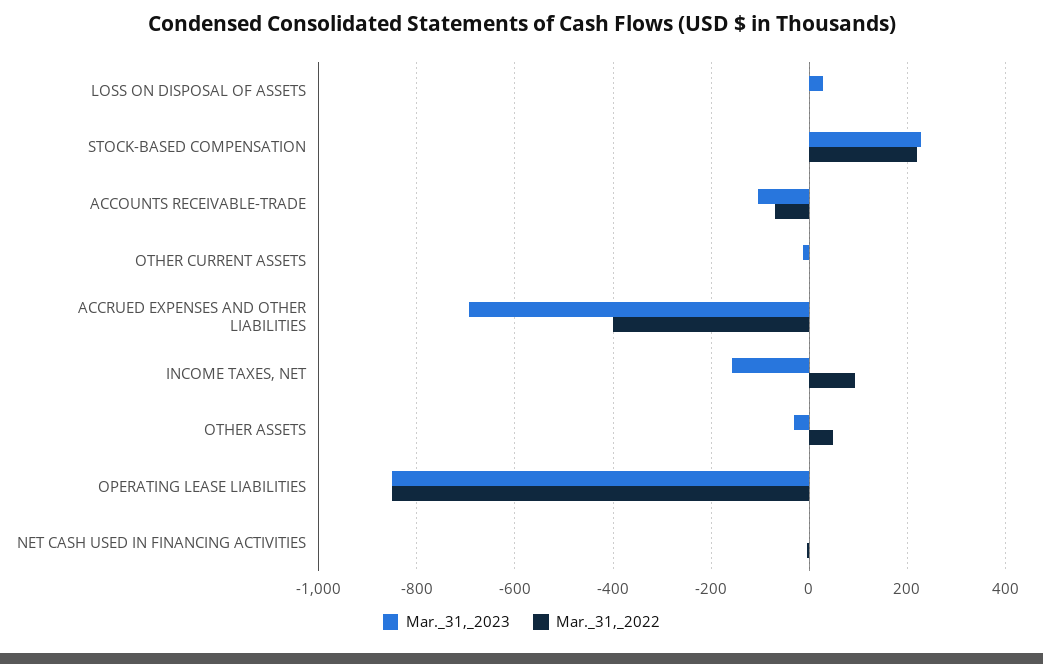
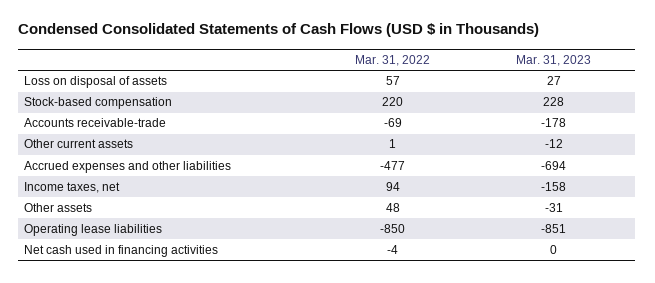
Mar._31,_2022, LOSS ON DISPOSAL OF ASSETS: 0 -> 57
Mar._31,_2023, ACCOUNTS RECEIVABLE-TRADE: -100 -> -178
Mar._31,_2022, ACCRUED EXPENSES AND OTHER LIABILITIES: -400 -> -477

